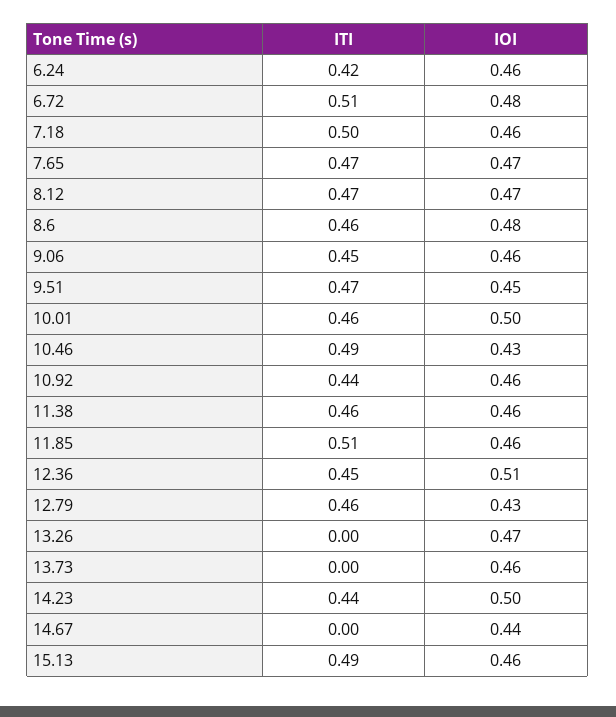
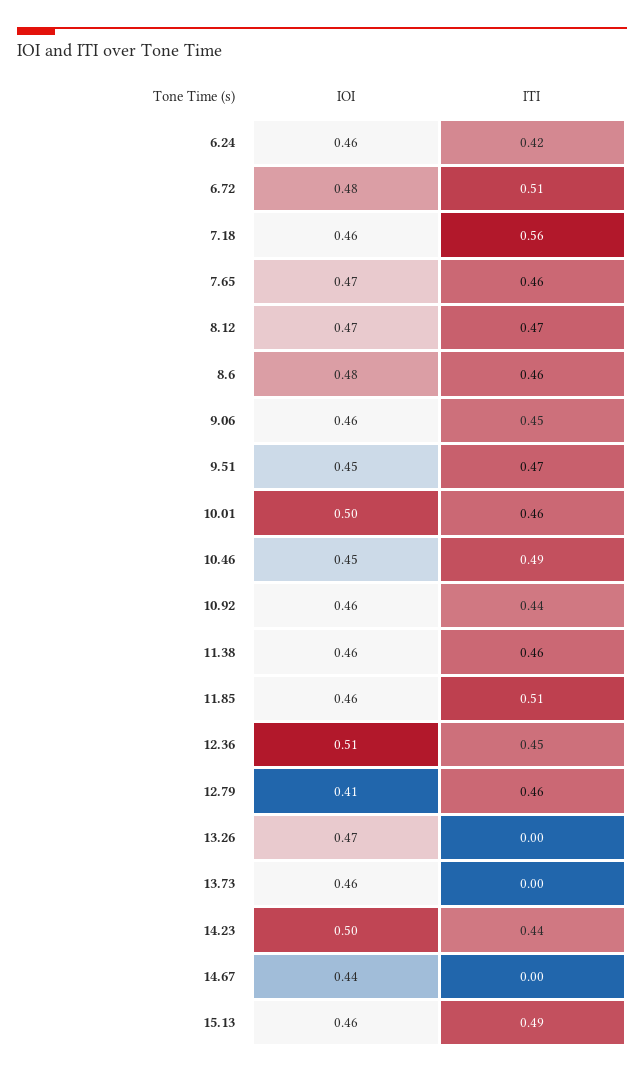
ITI, 7.18: 0.5 -> 0.56
ITI, 7.65: 0.47 -> 0.46
IOI, 10.46: 0.43 -> 0.45
IOI, 12.79: 0.43 -> 0.41

